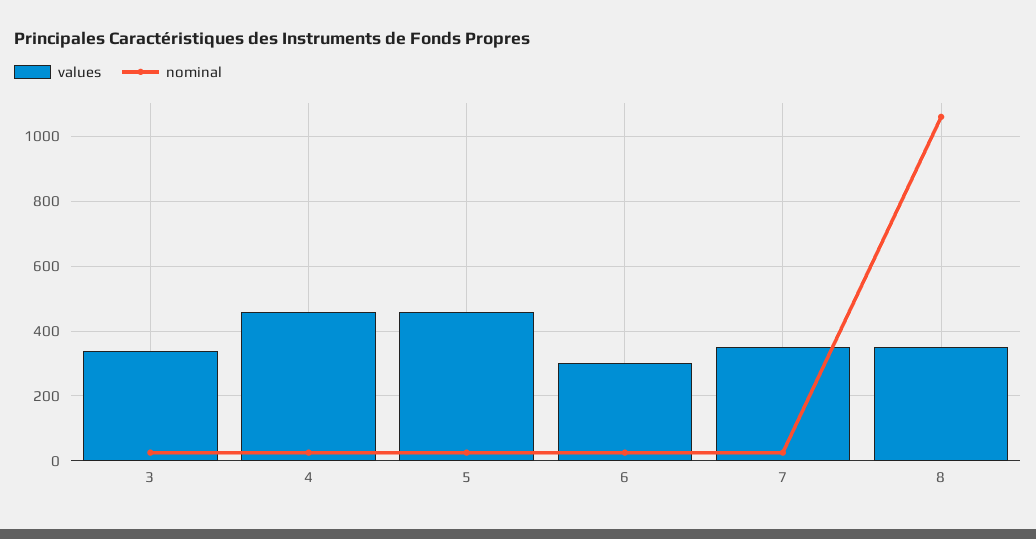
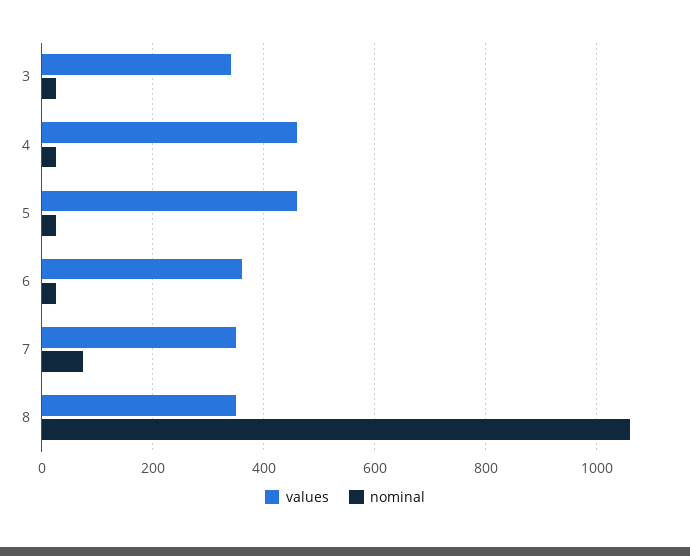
values, 6: 300 -> 360
nominal, 7: 20 -> 80

